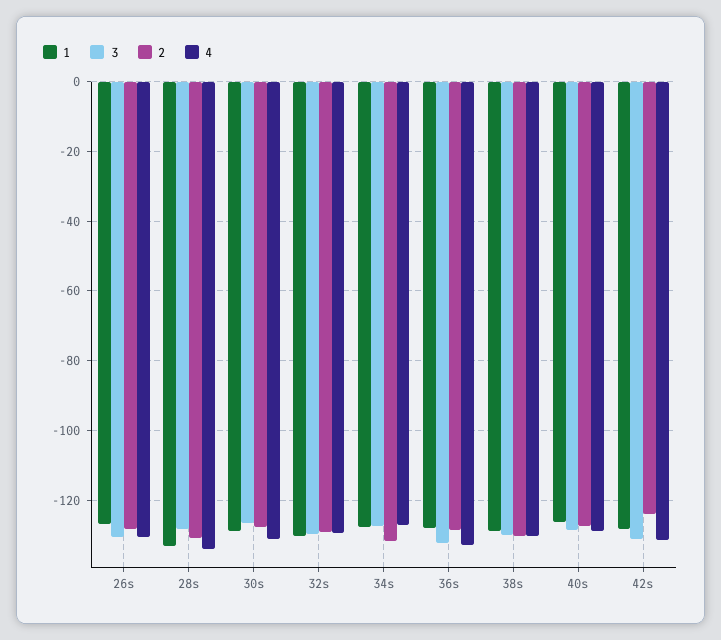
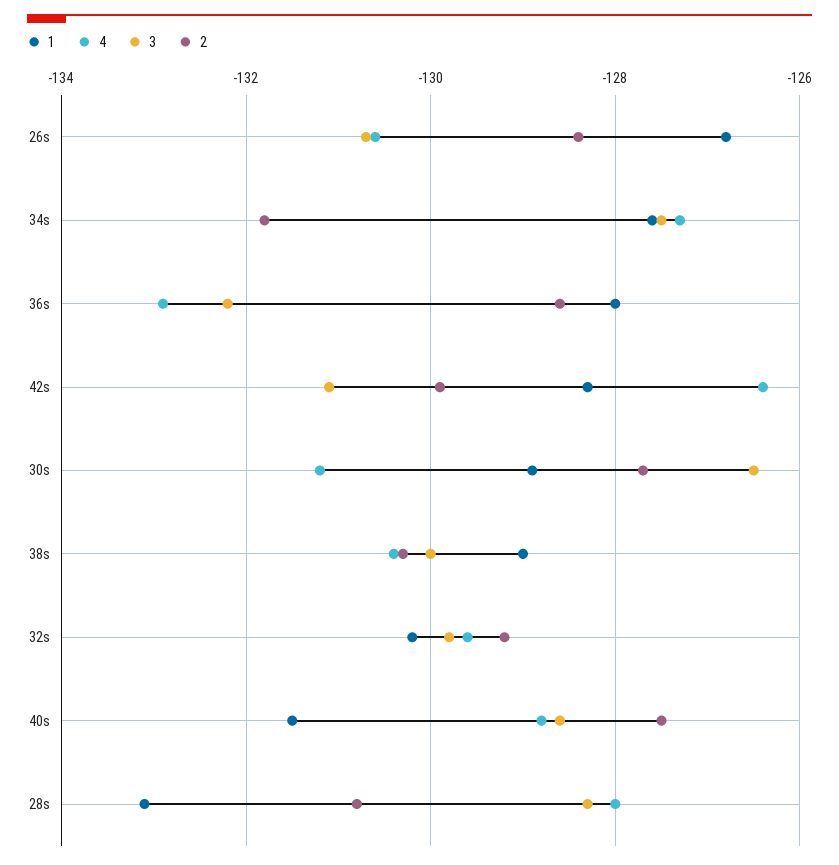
4, 28s: -134 -> -128
1, 40s: -126 -> -131.5
2, 42s: -124 -> -130
4, 42s: -132 -> -126.5

